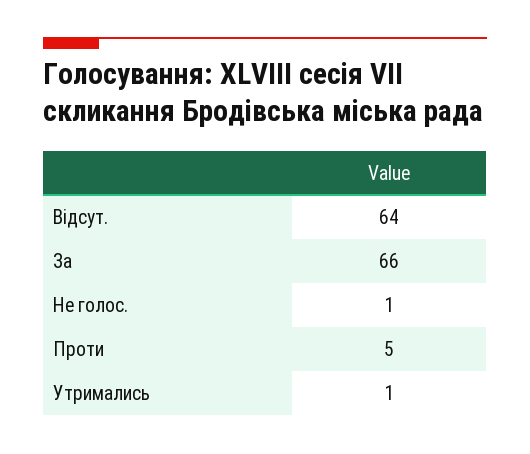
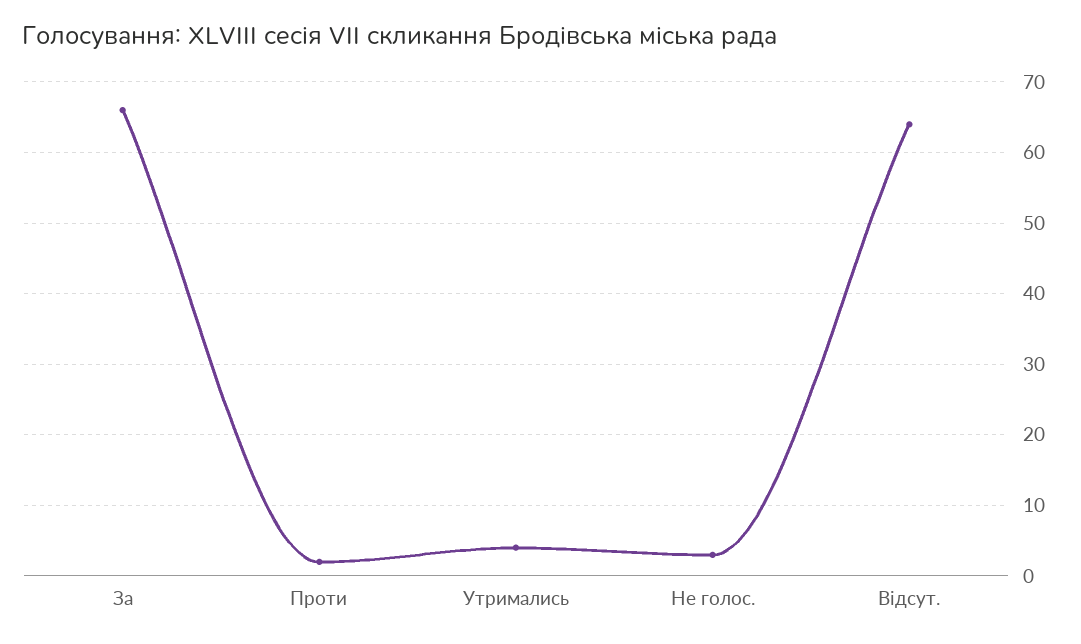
Не голос.: 1 -> 3
Проти: 5 -> 2
Утримались: 1 -> 4

